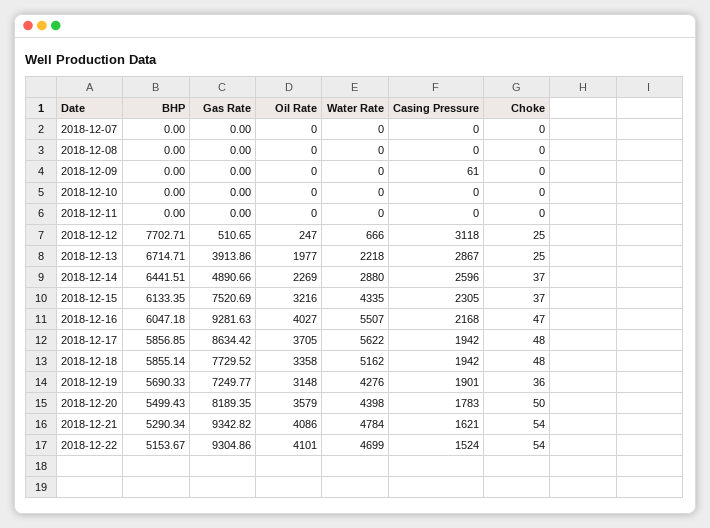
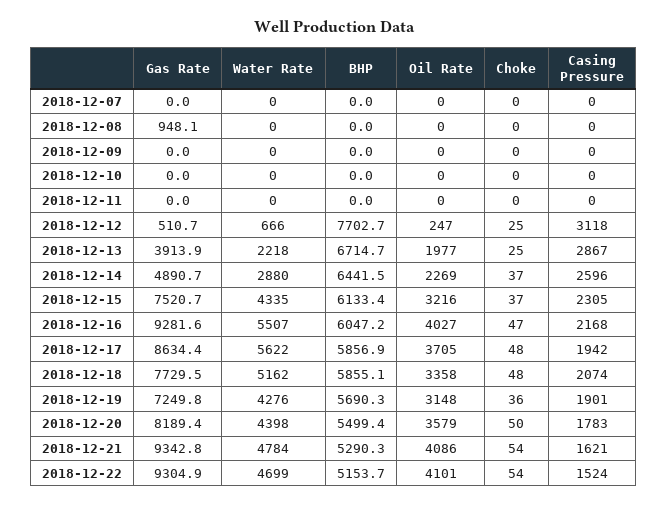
Gas Rate, 2018-12-08: 0 -> 948.1
Casing Pressure, 2018-12-09: 61 -> 0
Casing Pressure, 2018-12-18: 1942 -> 2074

